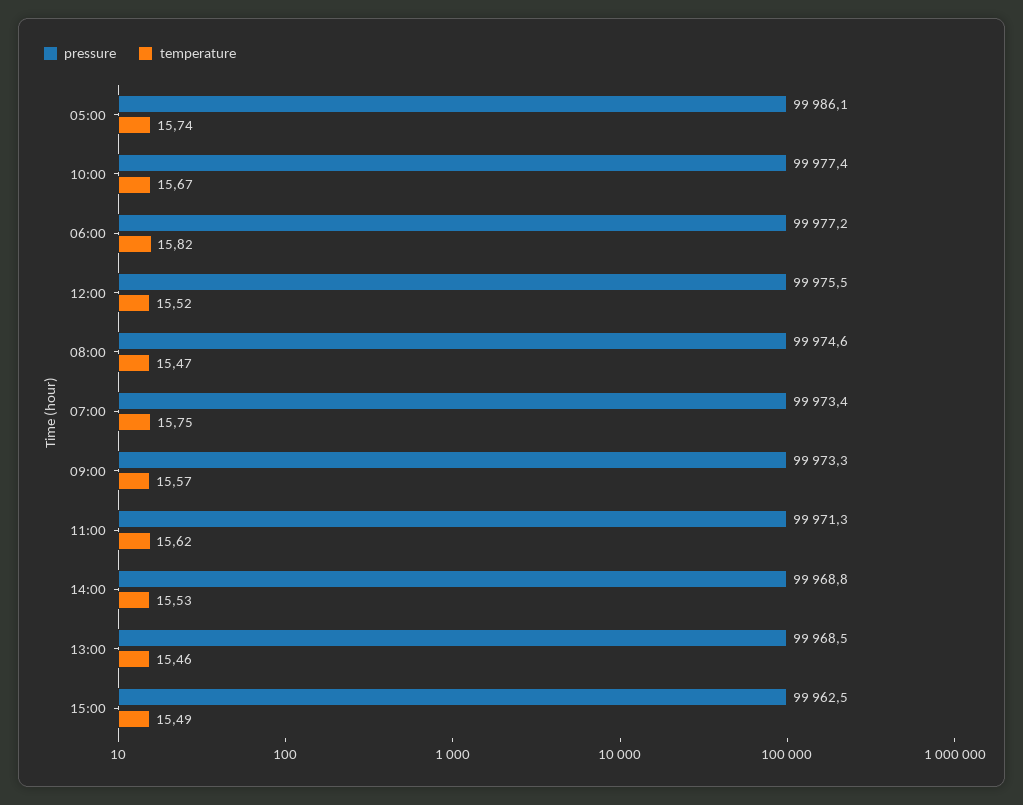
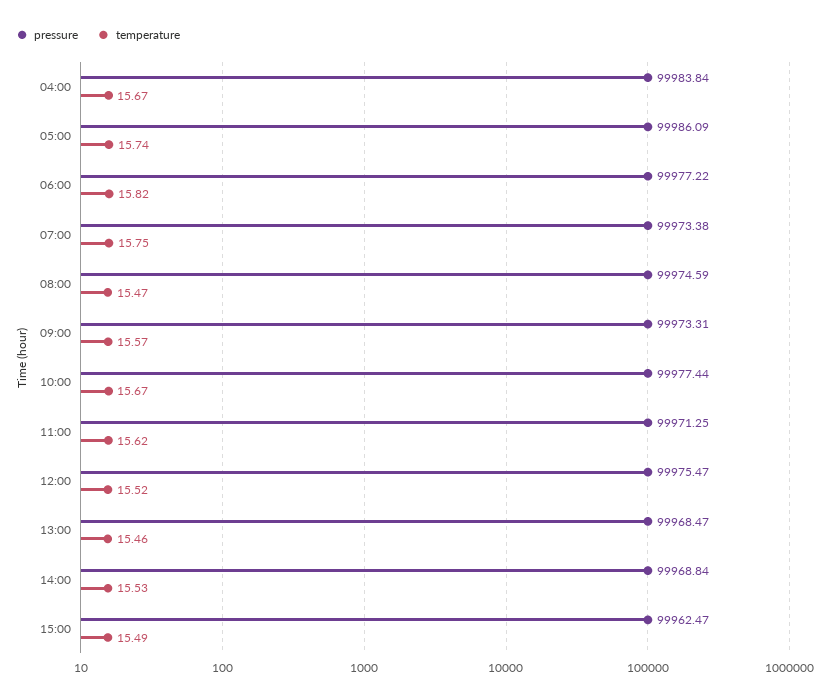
pressure, 04:00: none -> 99983.84
temperature, 04:00: none -> 15.67

